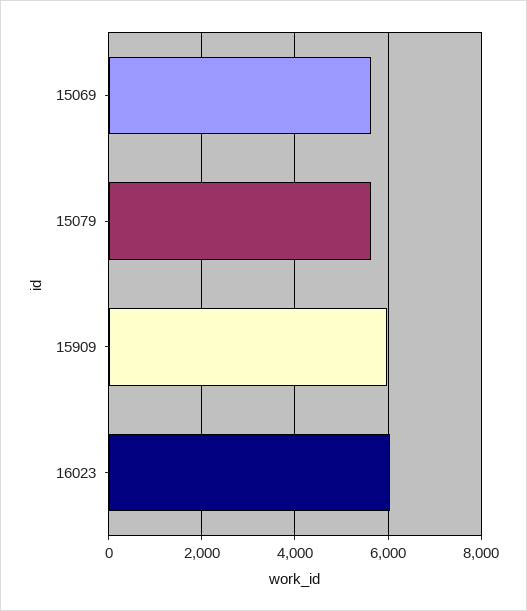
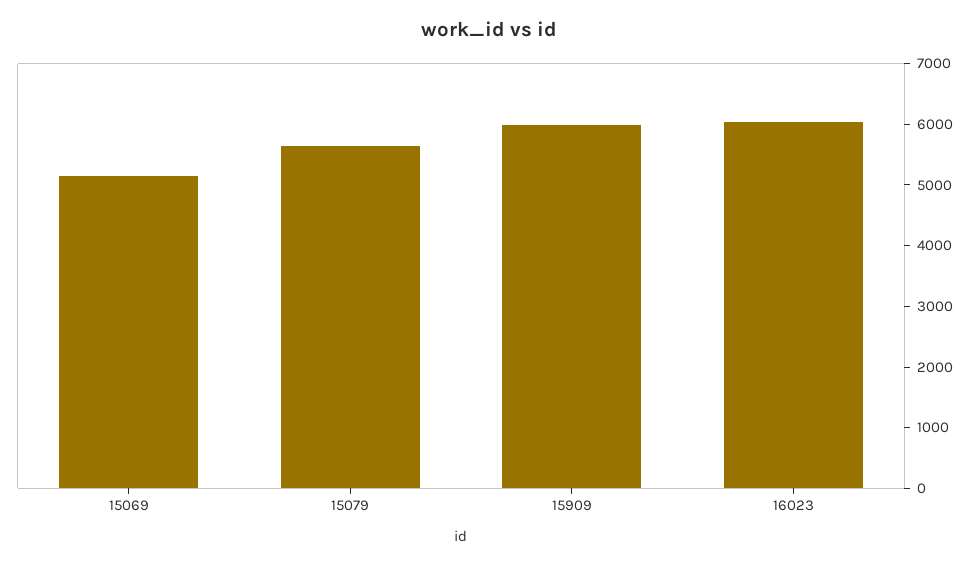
15069: 5600 -> 5200

